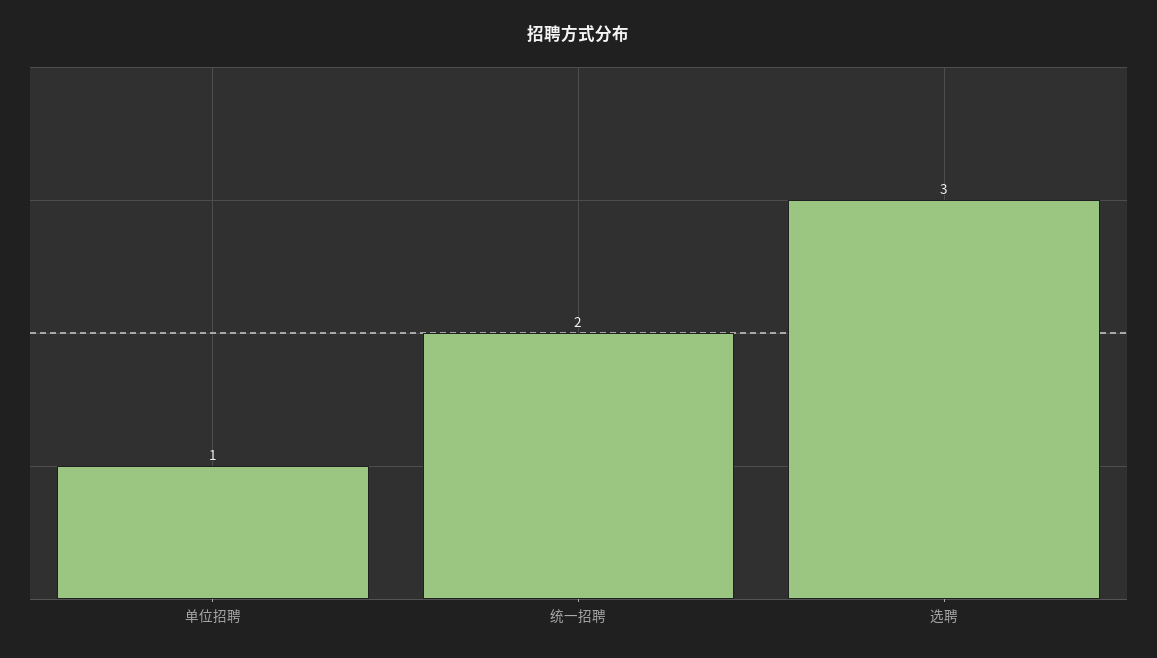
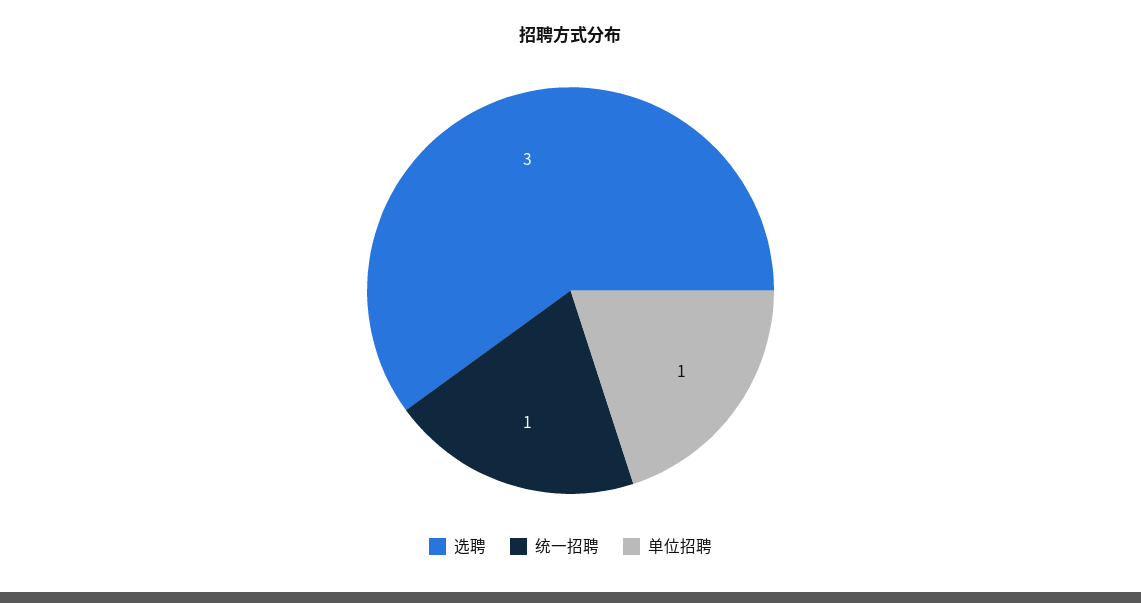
统一招聘: 2 -> 1

